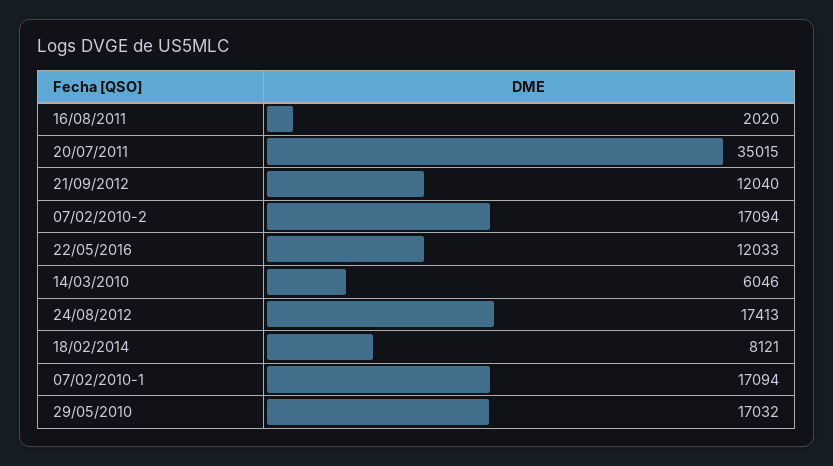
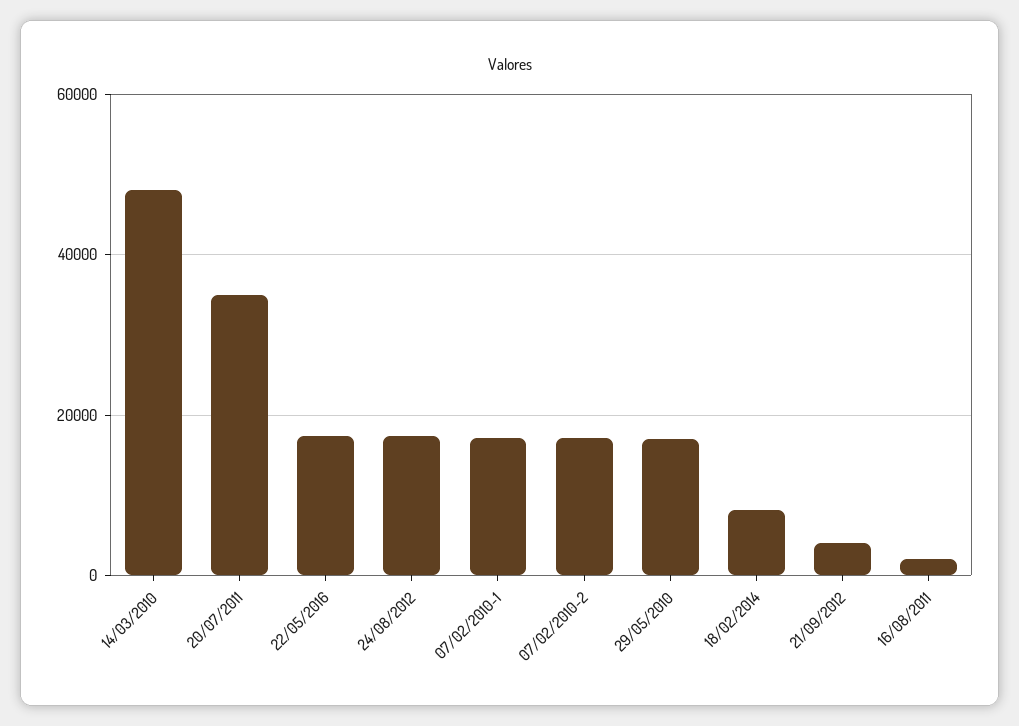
21/09/2012: 12040 -> 4000
22/05/2016: 12033 -> 18000
14/03/2010: 6046 -> 48000

